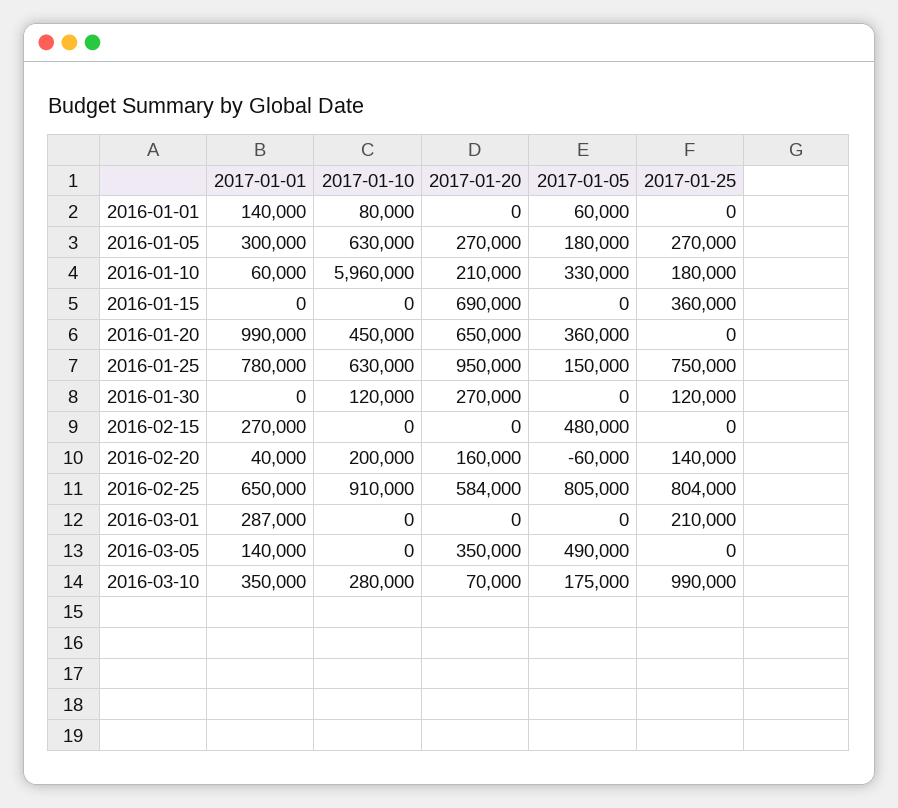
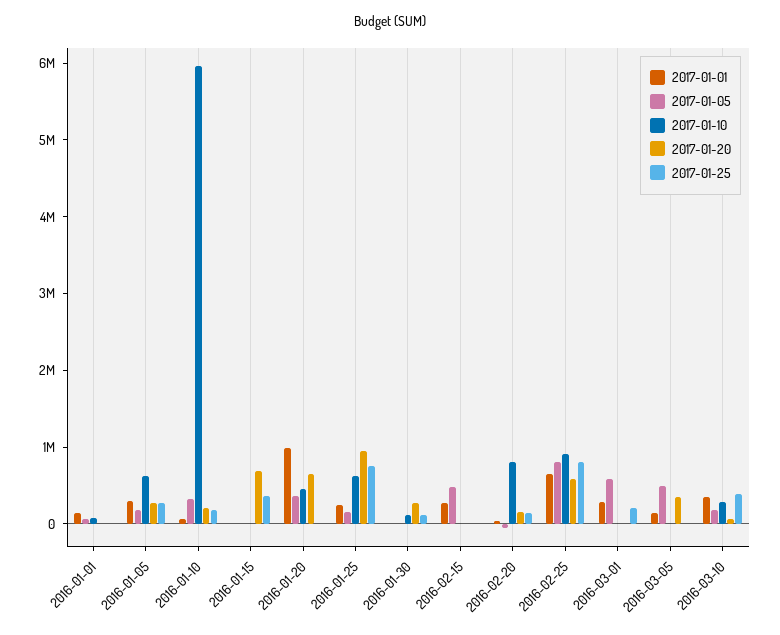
2017-01-01, 2016-01-25: 780000 -> 200000
2017-01-10, 2016-02-20: 200000 -> 800000
2017-01-05, 2016-03-01: 0 -> 600000
2017-01-25, 2016-03-10: 990000 -> 400000

